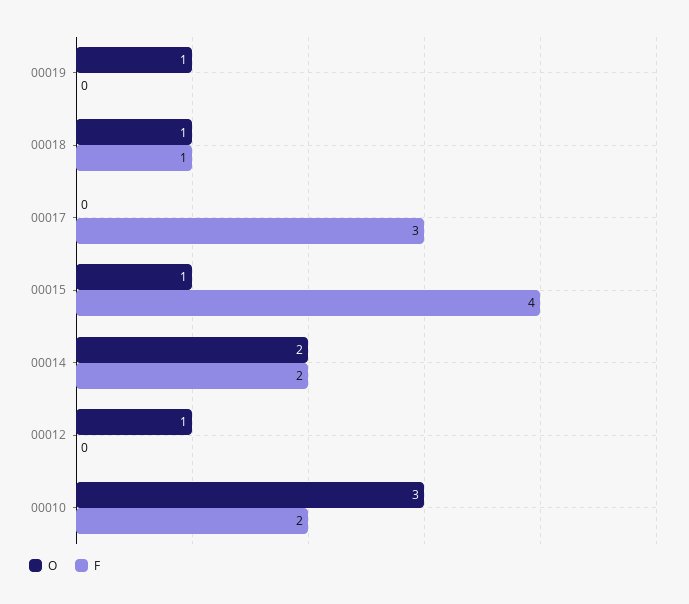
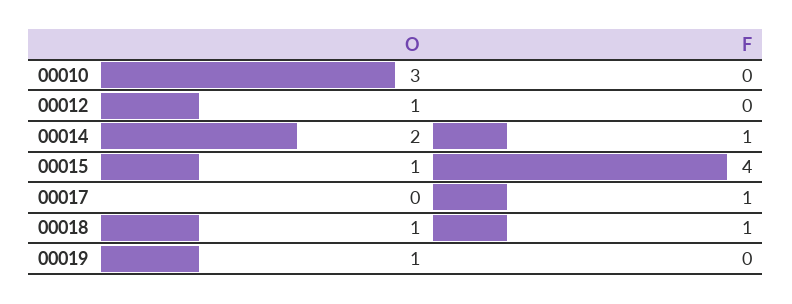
F, 00017: 3 -> 1
F, 00014: 2 -> 1
F, 00010: 2 -> 0

